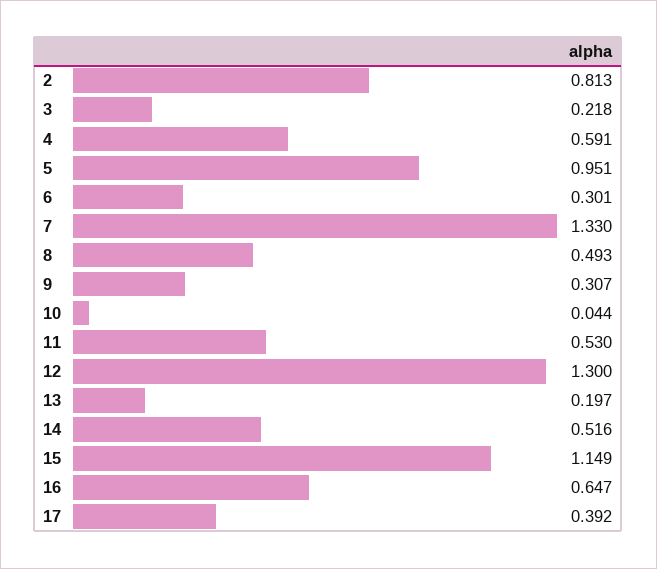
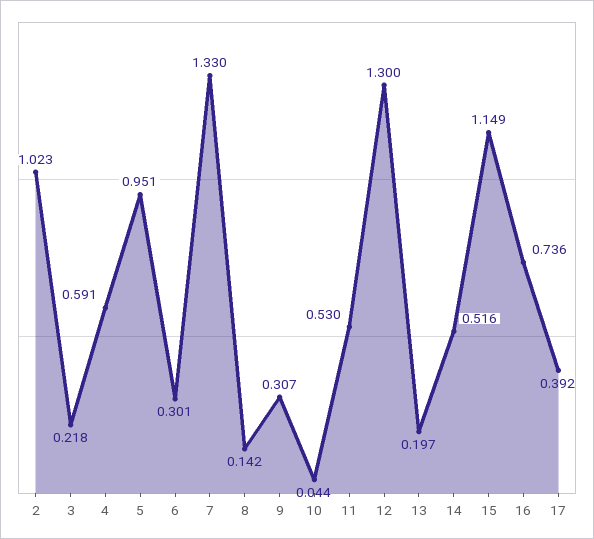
2: 0.813 -> 1.023
8: 0.493 -> 0.142
16: 0.647 -> 0.736

